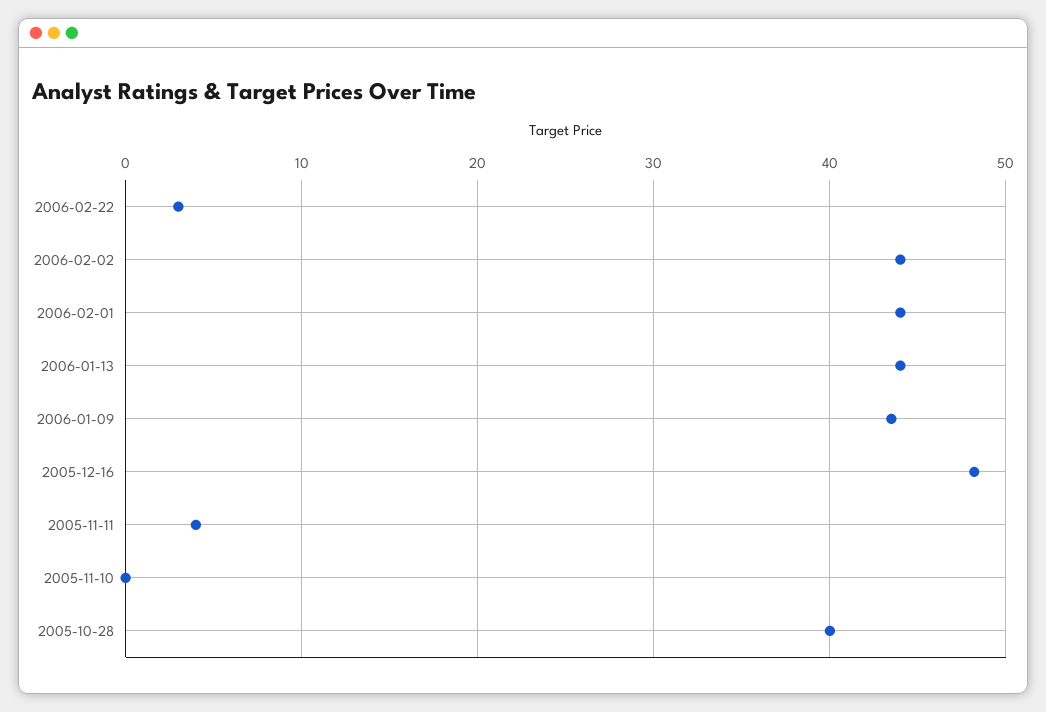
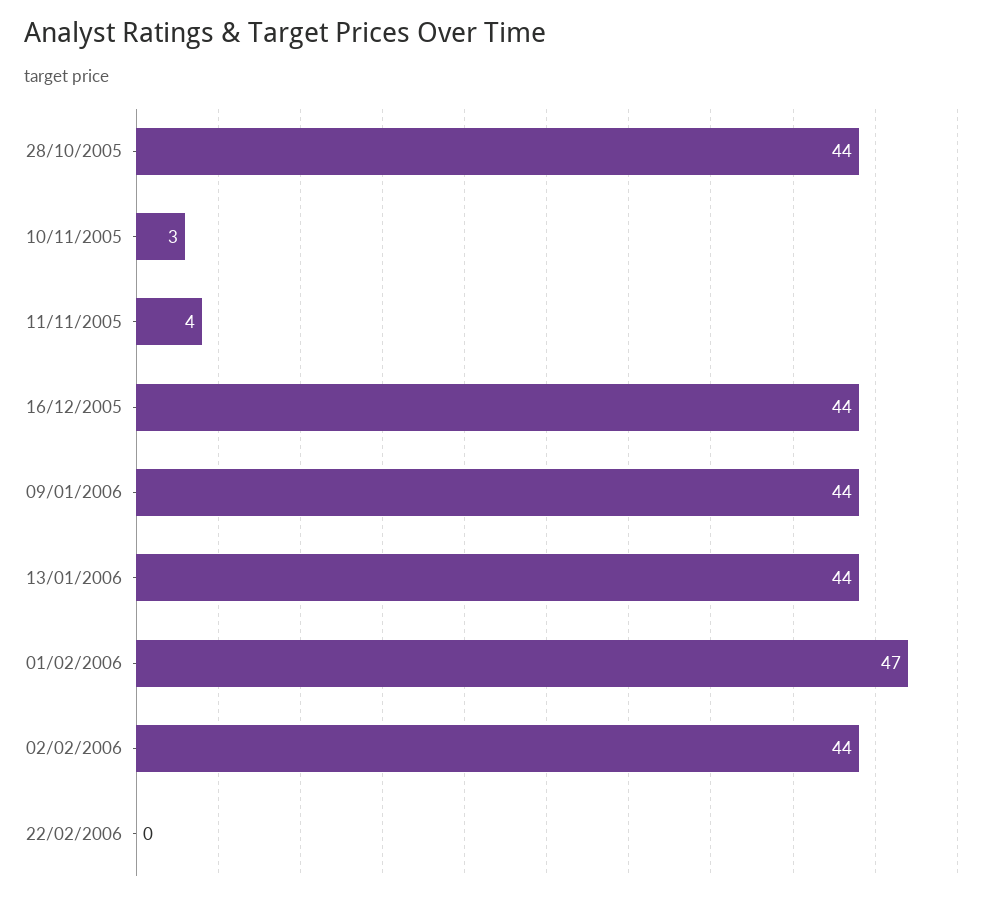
2006-02-22: 3 -> 0
2006-02-01: 44 -> 47
2005-12-16: 48 -> 44
2005-11-10: 0 -> 3
2005-10-28: 40 -> 44

